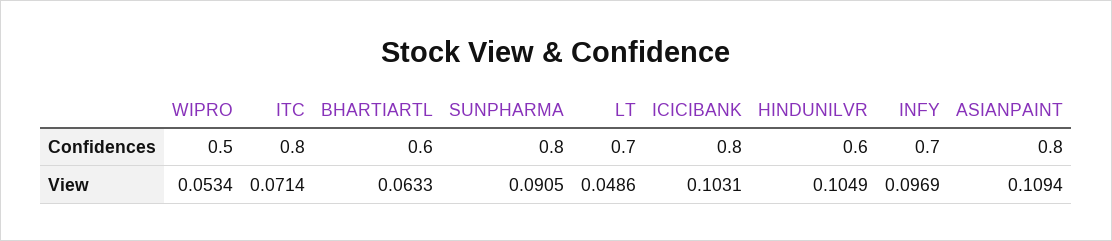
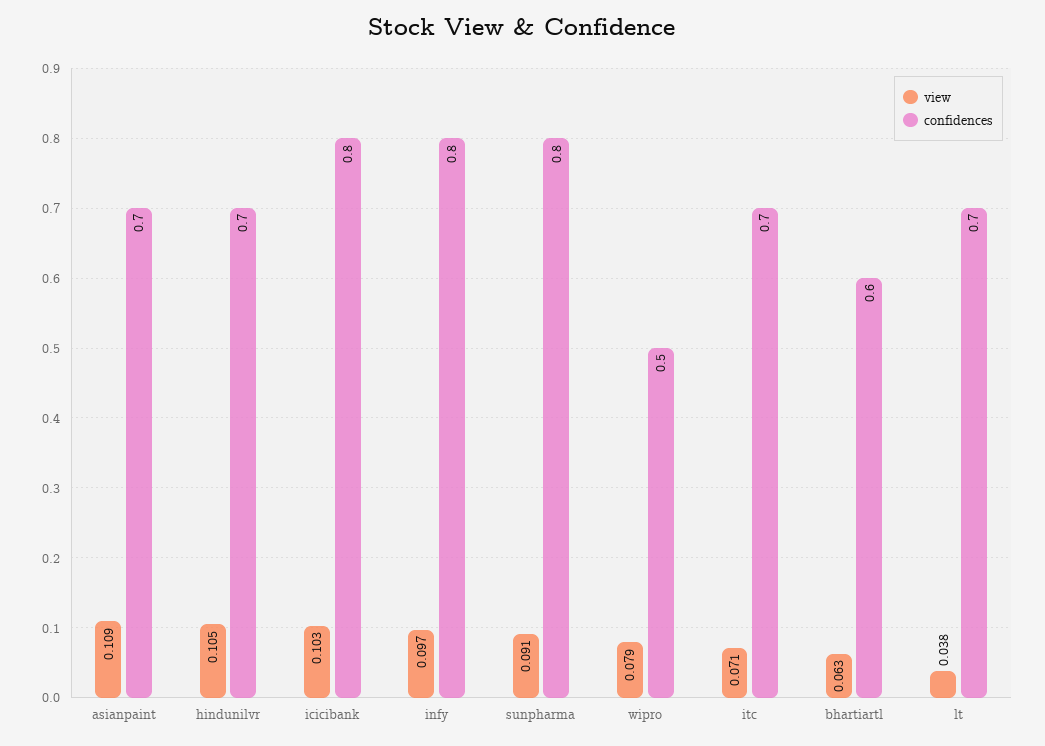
Confidences, ITC: 0.8 -> 0.7
Confidences, HINDUNILVR: 0.6 -> 0.7
Confidences, INFY: 0.7 -> 0.8
Confidences, ASIANPAINT: 0.8 -> 0.7
View, WIPRO: 0.0534 -> 0.079
View, LT: 0.0486 -> 0.038

